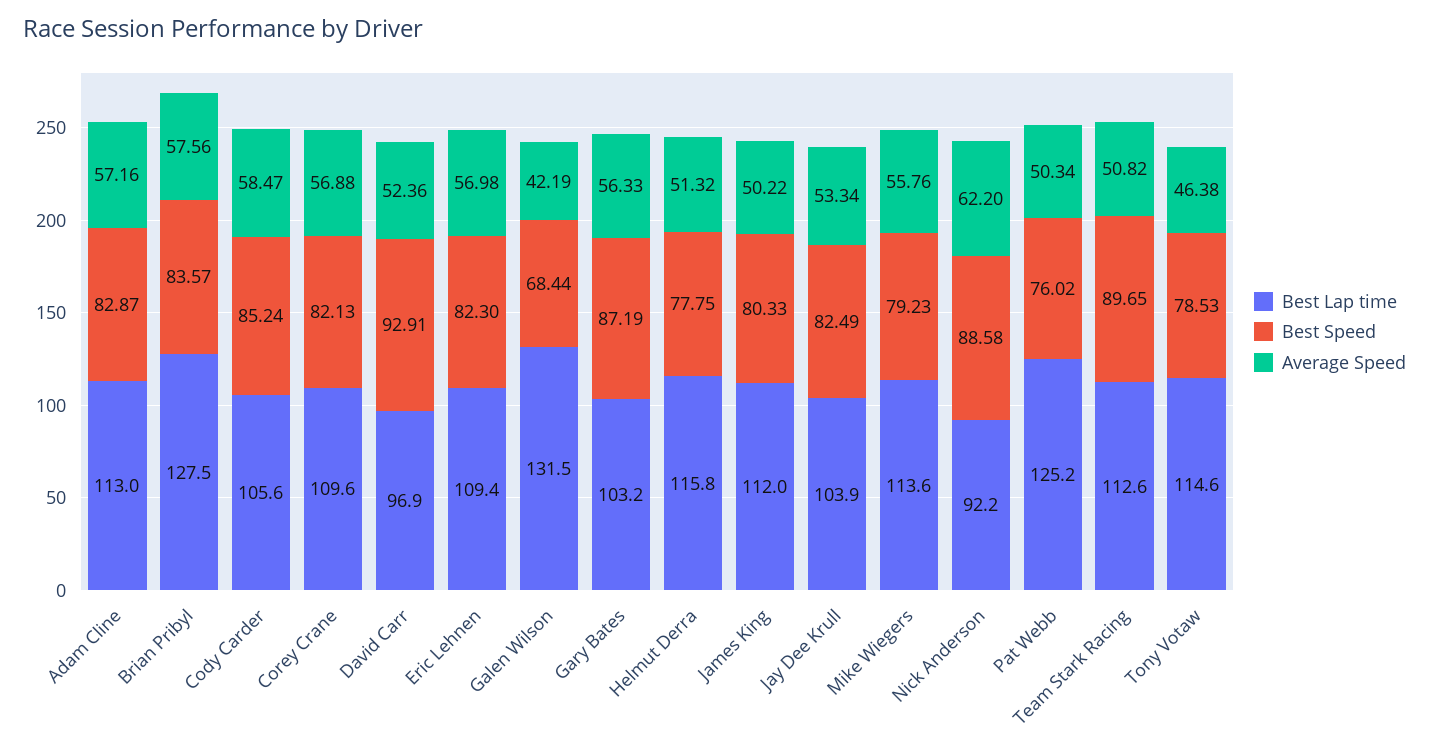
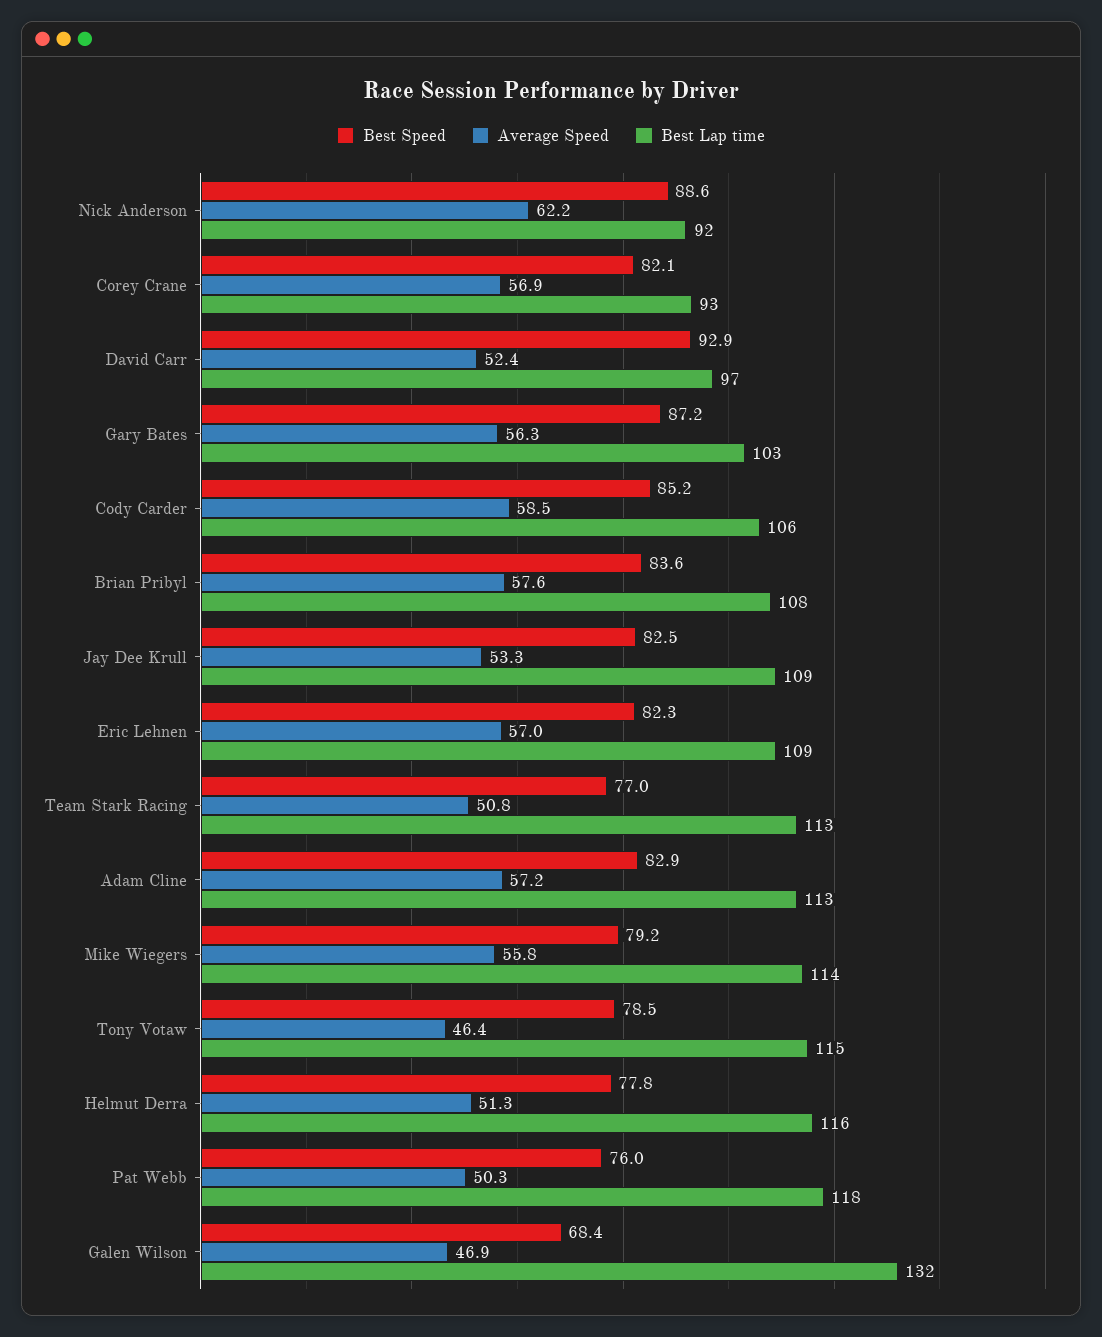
Best Lap time, Brian Pribyl: 127.5 -> 108
Best Lap time, Corey Crane: 109.6 -> 93
Average Speed, Galen Wilson: 42.19 -> 46.9
Best Lap time, James King: 112 -> none
Best Speed, James King: 80.33 -> none
Average Speed, James King: 50.22 -> none
Best Lap time, Jay Dee Krull: 103.9 -> 109
Best Lap time, Pat Webb: 125.2 -> 118
Best Speed, Team Stark Racing: 89.65 -> 77

